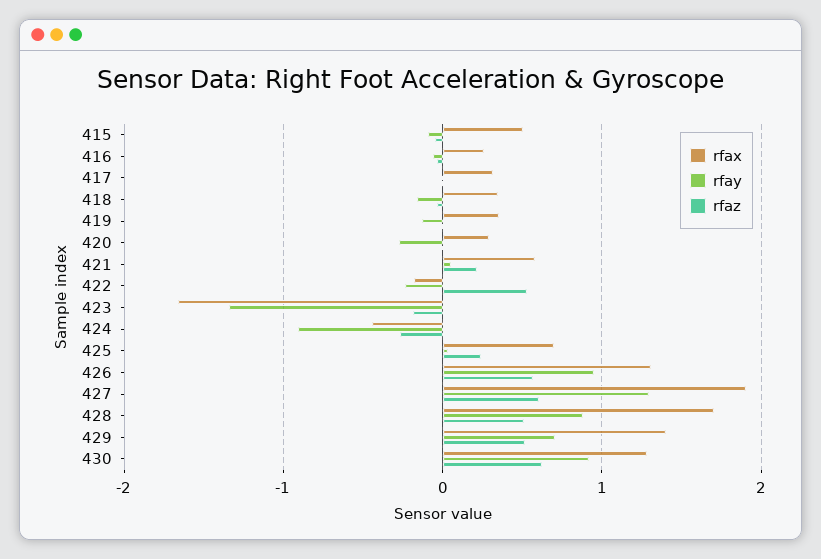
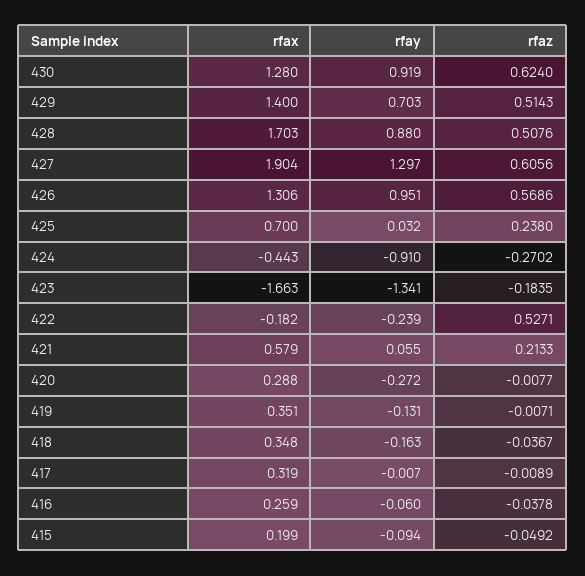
rfax, 415: 0.5 -> 0.199

